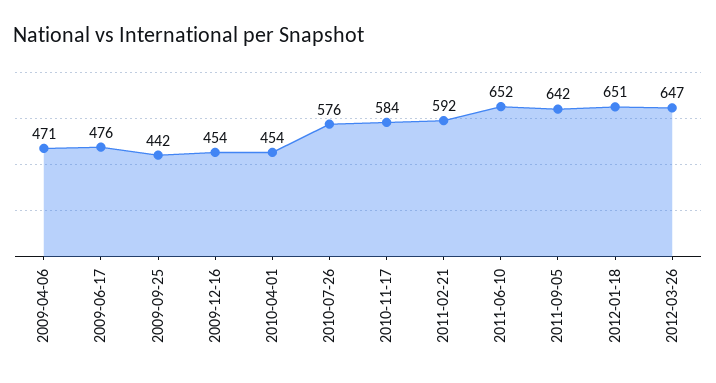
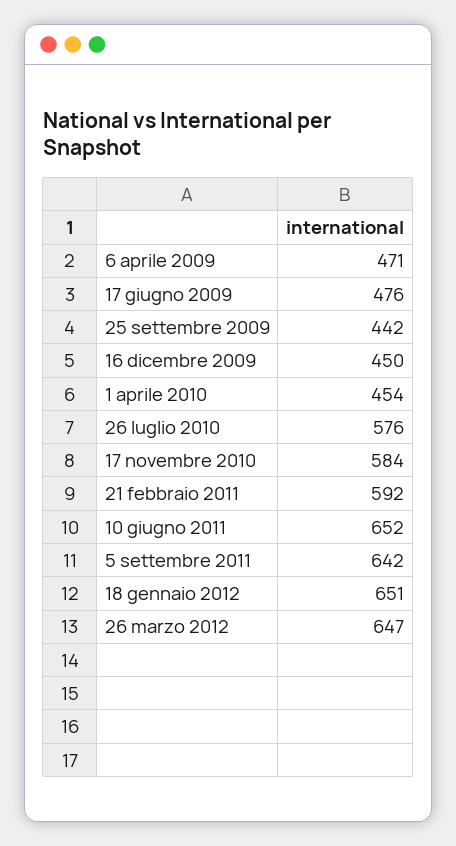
2009-12-16: 454 -> 450

